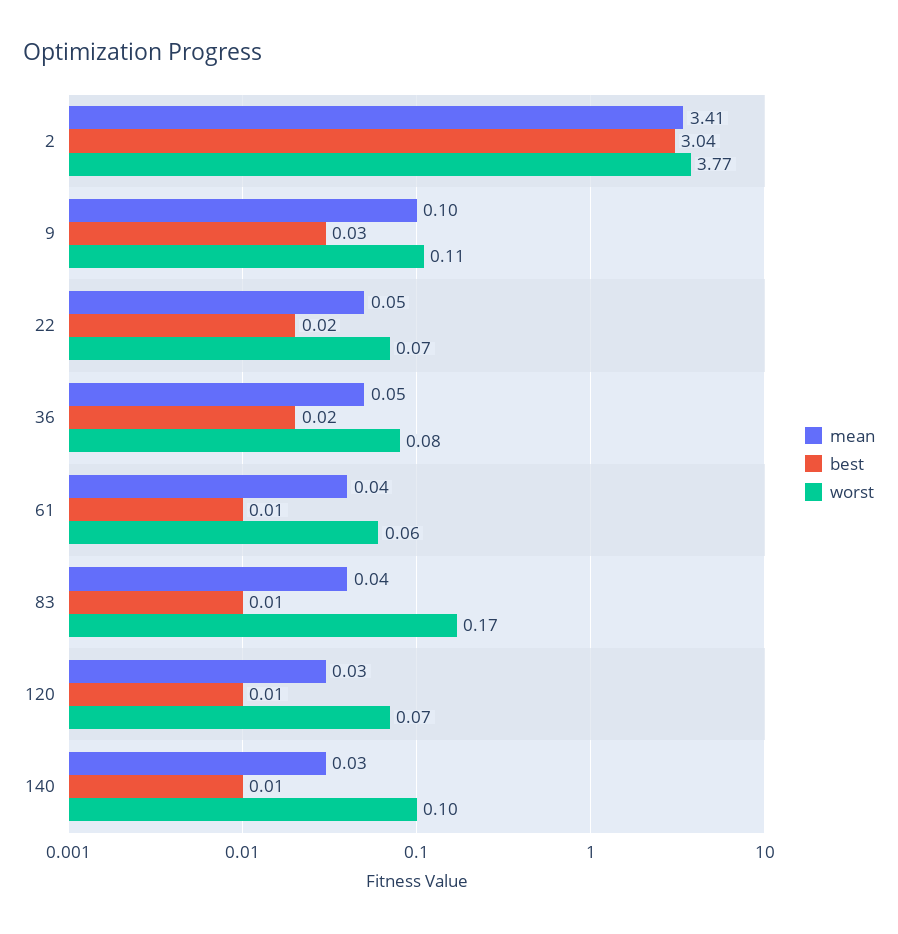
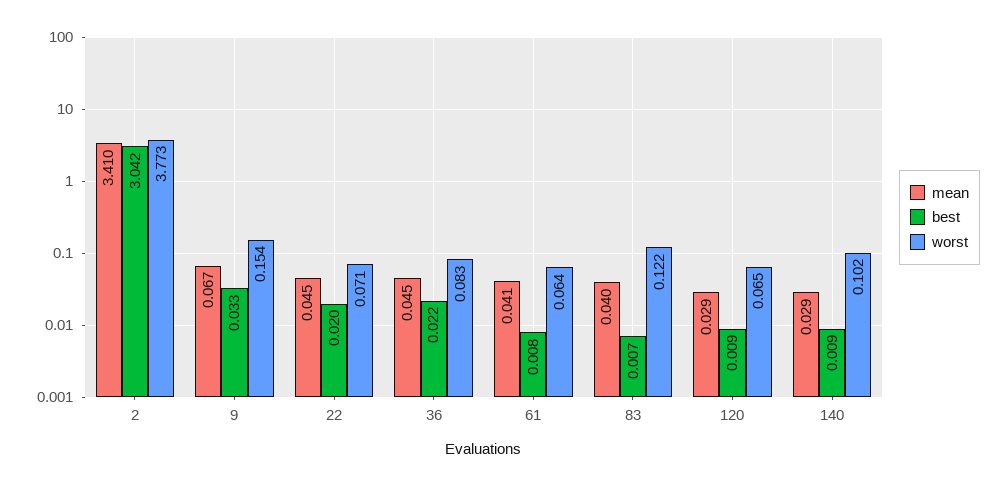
mean, 9: 0.1 -> 0.067
worst, 9: 0.11 -> 0.154
worst, 83: 0.17 -> 0.122

